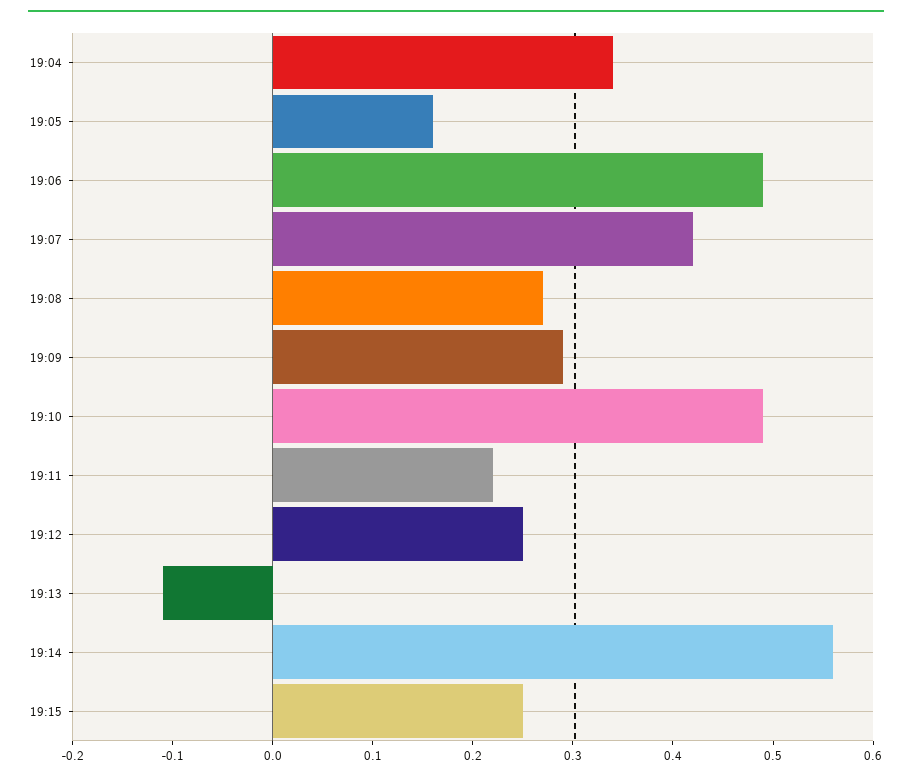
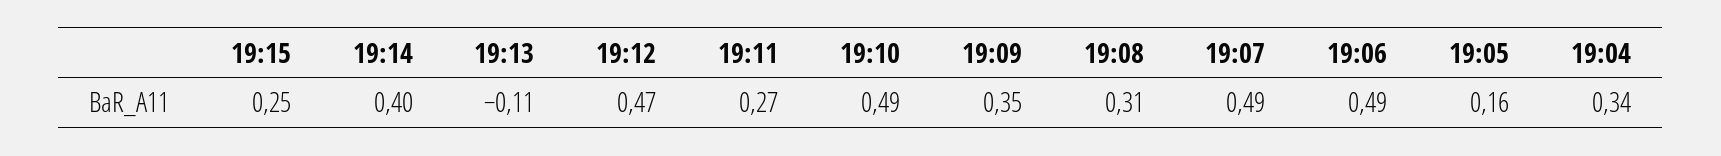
19:07: 0.42 -> 0.49
19:08: 0.27 -> 0.31
19:09: 0.29 -> 0.35
19:11: 0.22 -> 0.27
19:12: 0.25 -> 0.47
19:14: 0.56 -> 0.4

